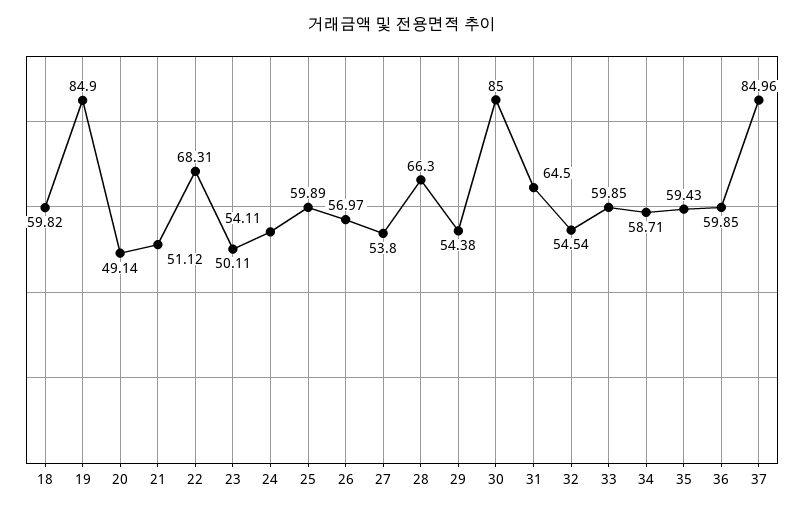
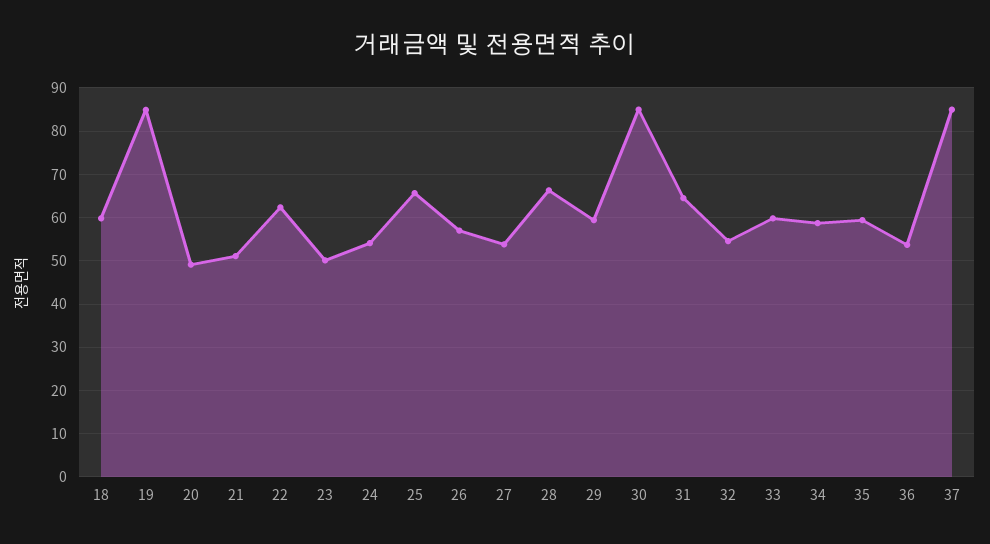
22: 68.31 -> 62
25: 59.89 -> 66
29: 54.38 -> 60
36: 59.85 -> 54

